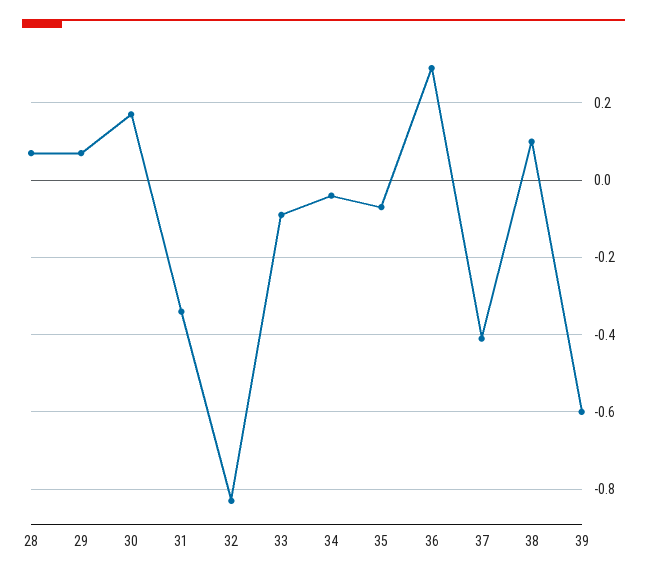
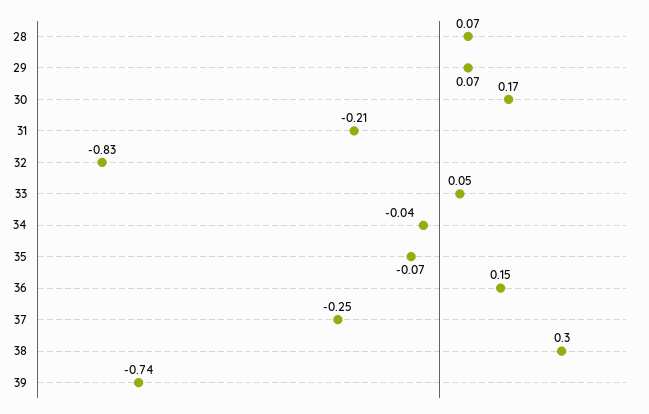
31: -0.35 -> -0.21
33: -0.1 -> 0.05
36: 0.3 -> 0.15
37: -0.4 -> -0.25
38: 0.1 -> 0.3
39: -0.6 -> -0.74

